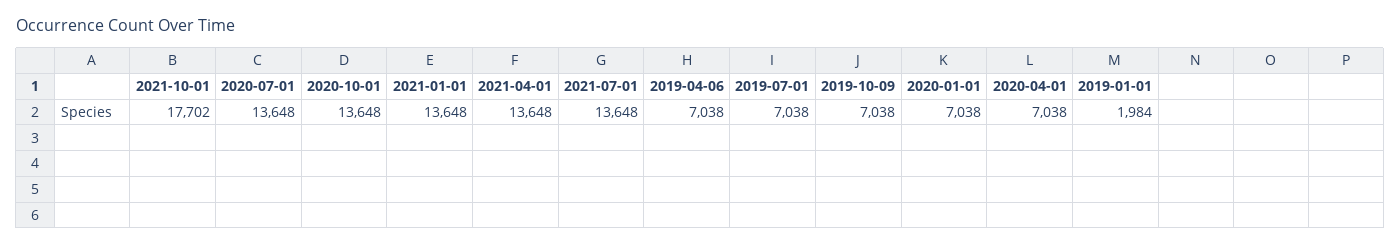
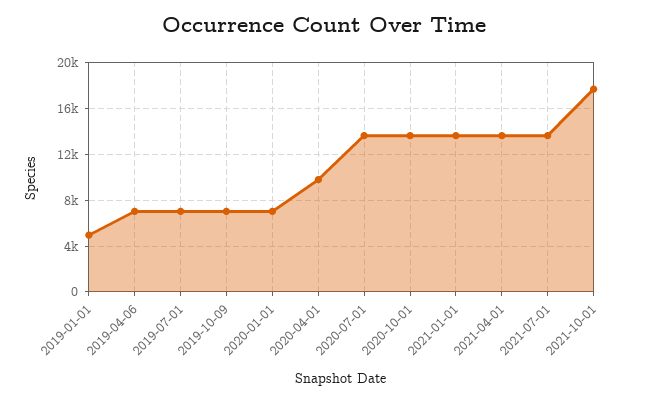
2020-04-01: 7038 -> 10000
2019-01-01: 1984 -> 5000

